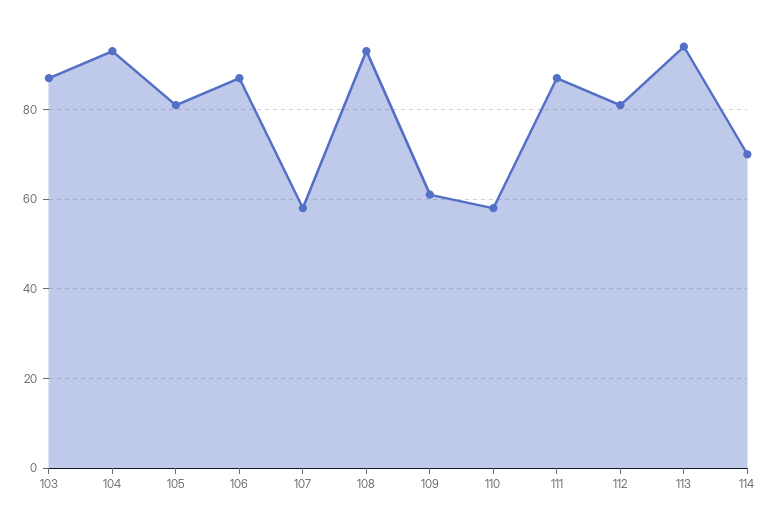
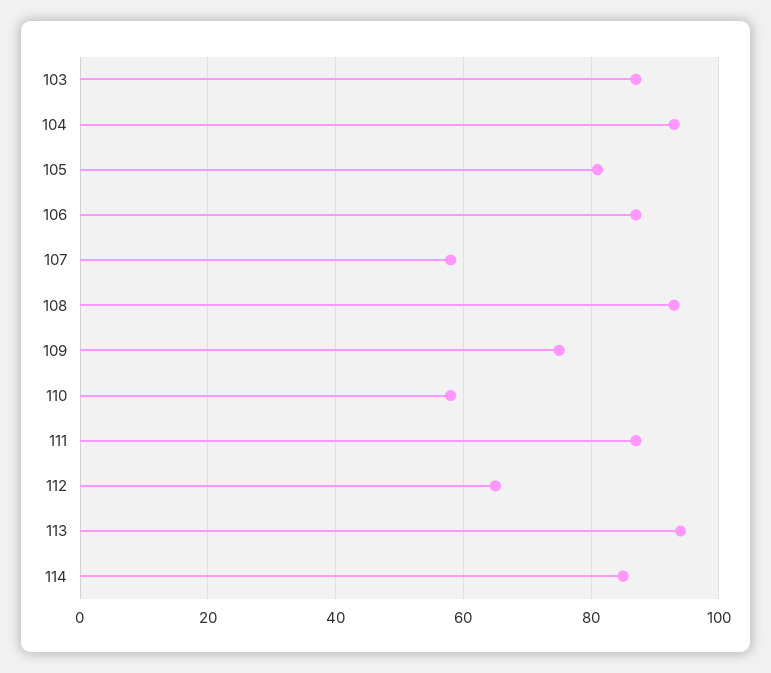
109: 60 -> 75
112: 80 -> 65
114: 70 -> 85

